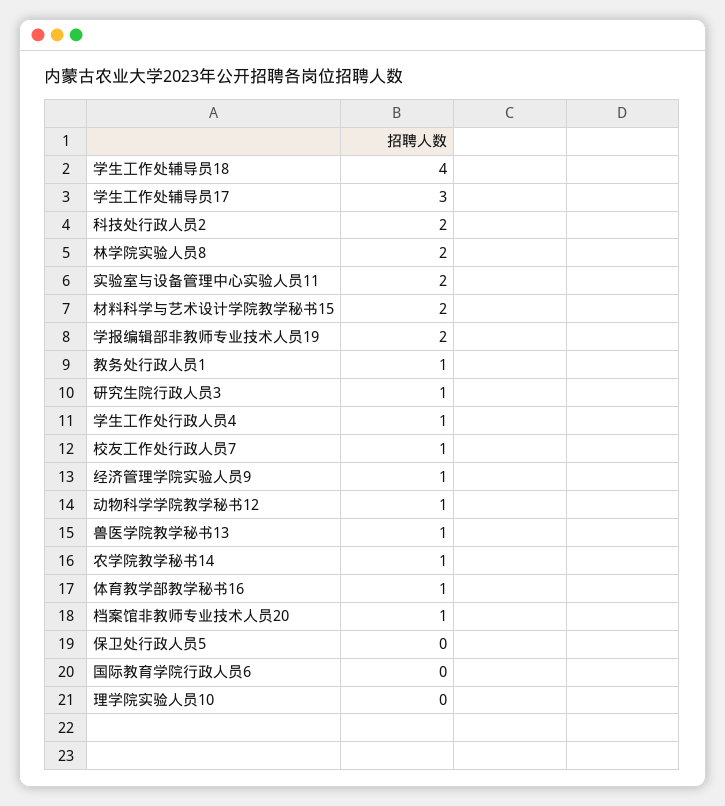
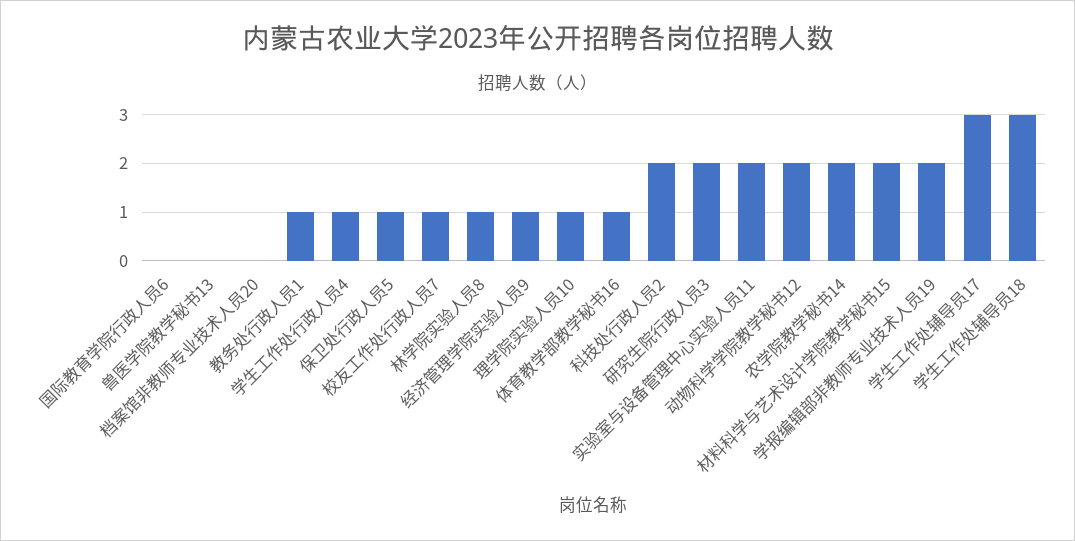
学生工作处辅导员18: 4 -> 3
林学院实验人员8: 2 -> 1
研究生院行政人员3: 1 -> 2
动物科学学院教学秘书12: 1 -> 2
兽医学院教学秘书13: 1 -> 0
农学院教学秘书14: 1 -> 2
档案馆非教师专业技术人员20: 1 -> 0
保卫处行政人员5: 0 -> 1
理学院实验人员10: 0 -> 1

